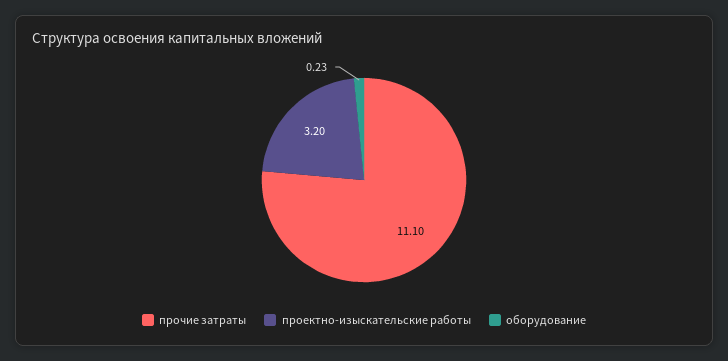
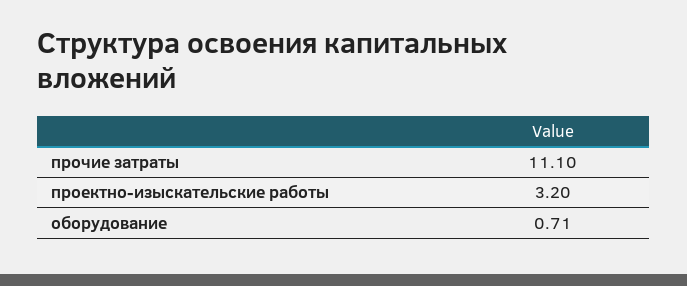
оборудование: 0.23 -> 0.71

